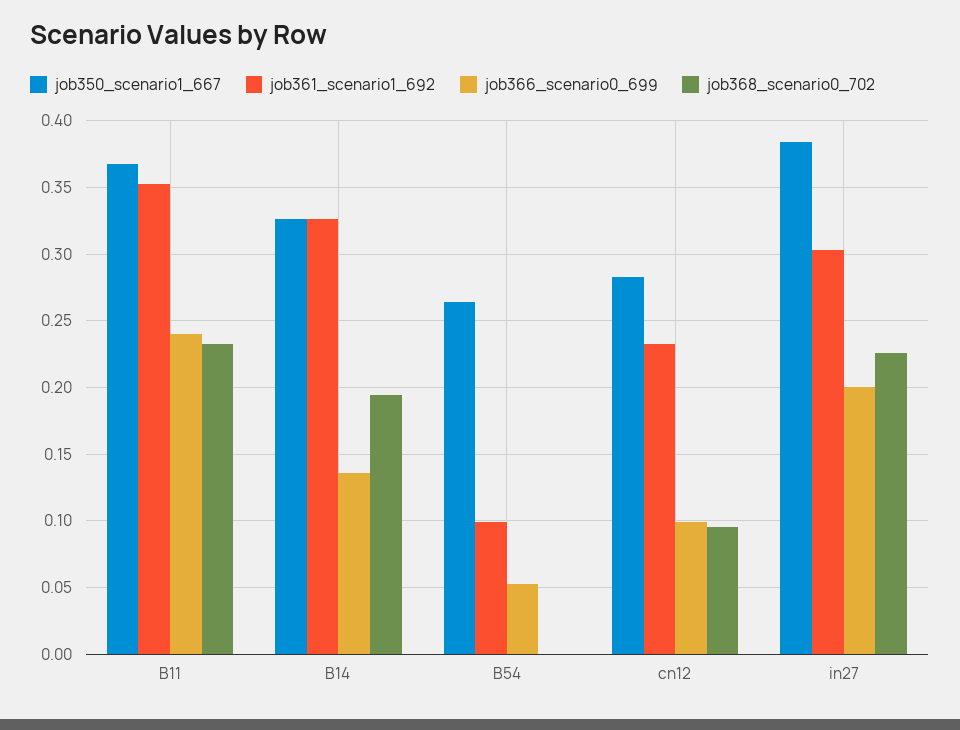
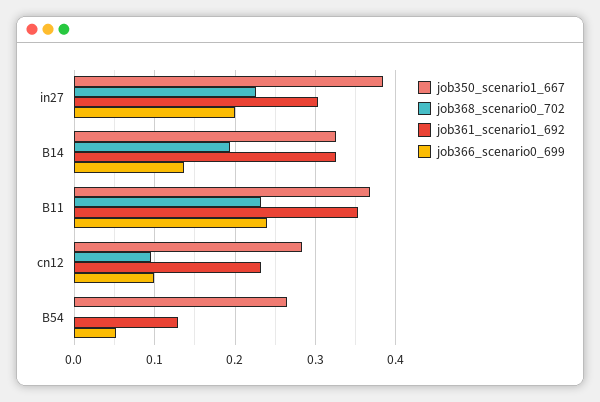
job361_scenario1_692, B54: 0.1 -> 0.13

